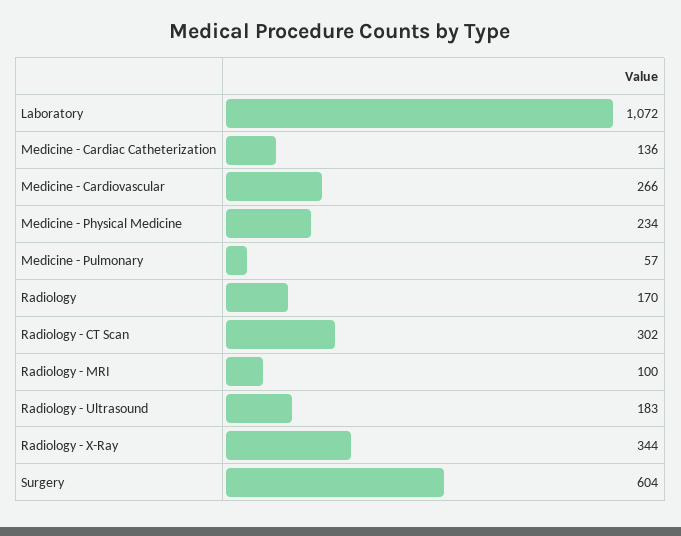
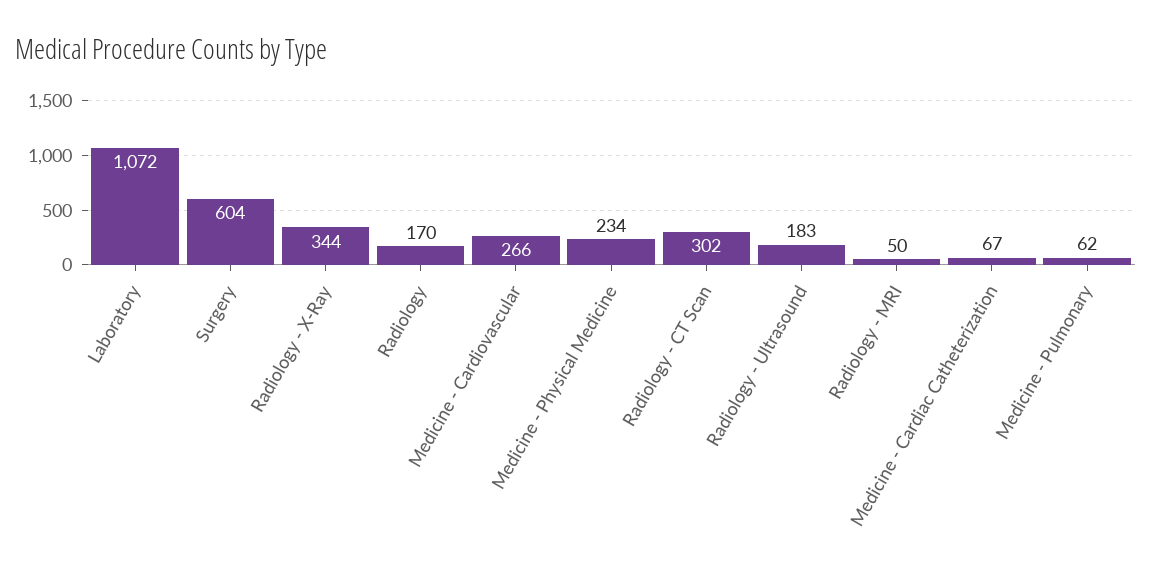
Medicine - Cardiac Catheterization: 136 -> 67
Medicine - Pulmonary: 57 -> 62
Radiology - MRI: 100 -> 50

